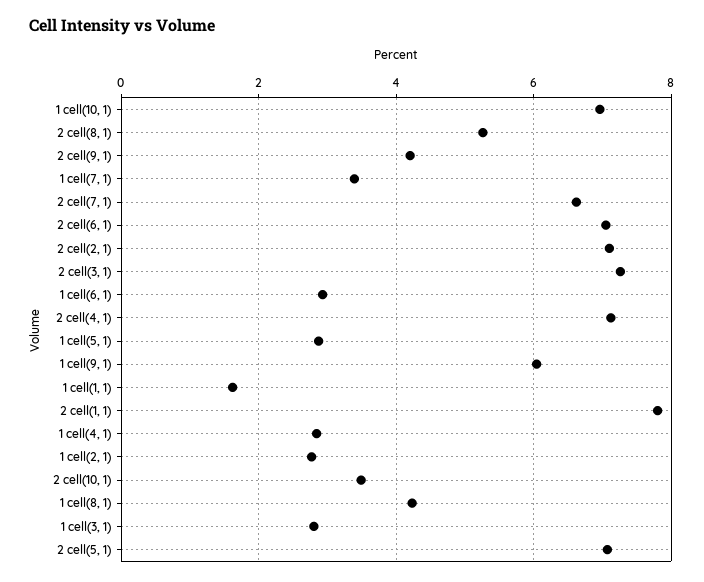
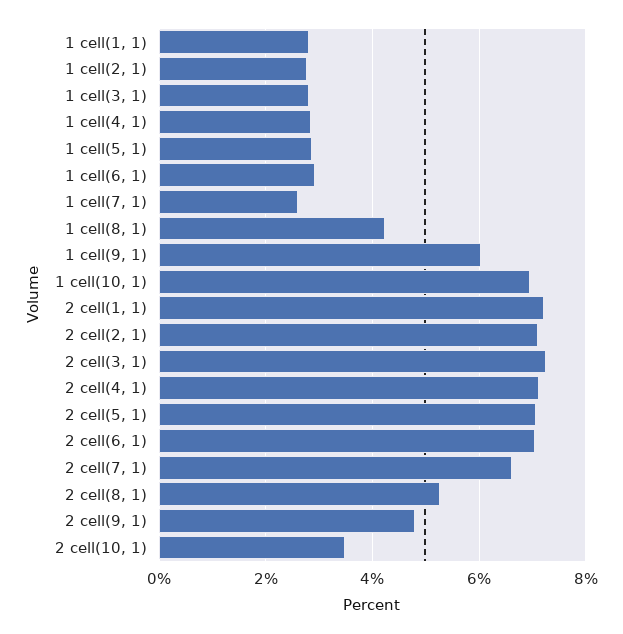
2 cell(9, 1): 4.2 -> 4.8
1 cell(7, 1): 3.4 -> 2.6
1 cell(1, 1): 1.6 -> 2.8
2 cell(1, 1): 7.8 -> 7.2

